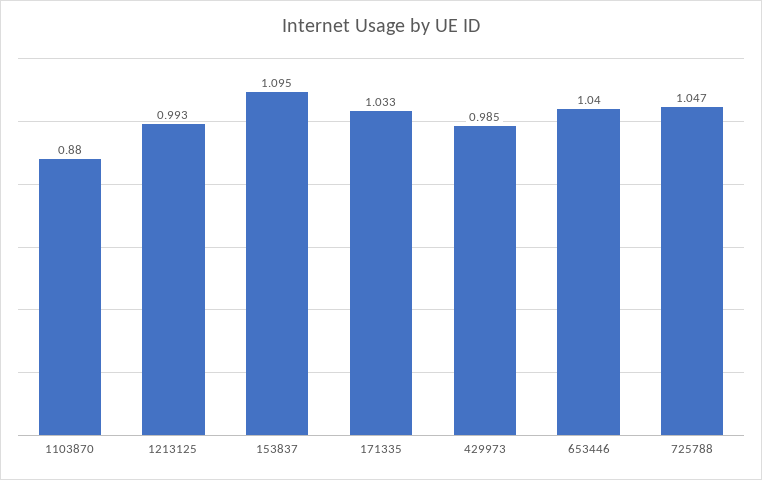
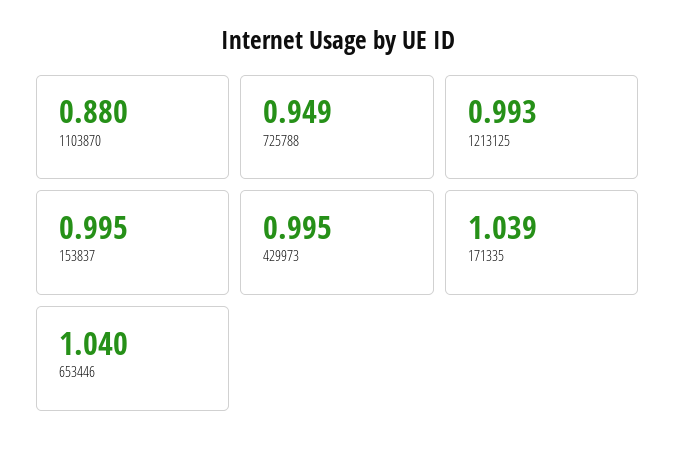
153837: 1.095 -> 0.995
171335: 1.033 -> 1.039
429973: 0.985 -> 0.995
725788: 1.047 -> 0.949

